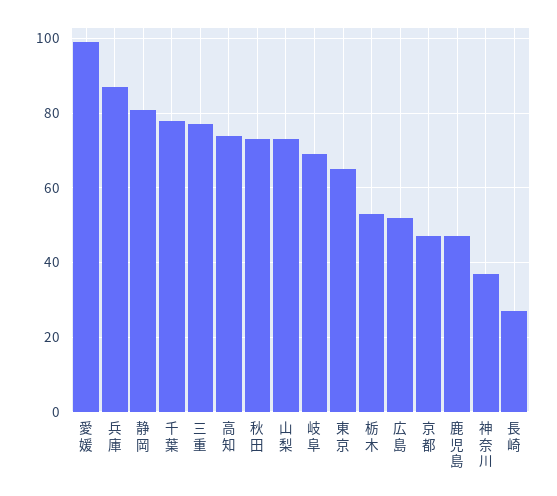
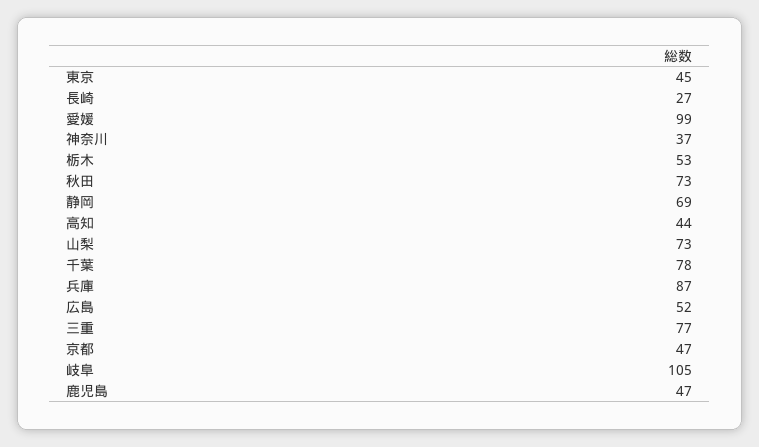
静岡: 80 -> 69
高知: 75 -> 44
岐阜: 70 -> 105
東京: 65 -> 45

